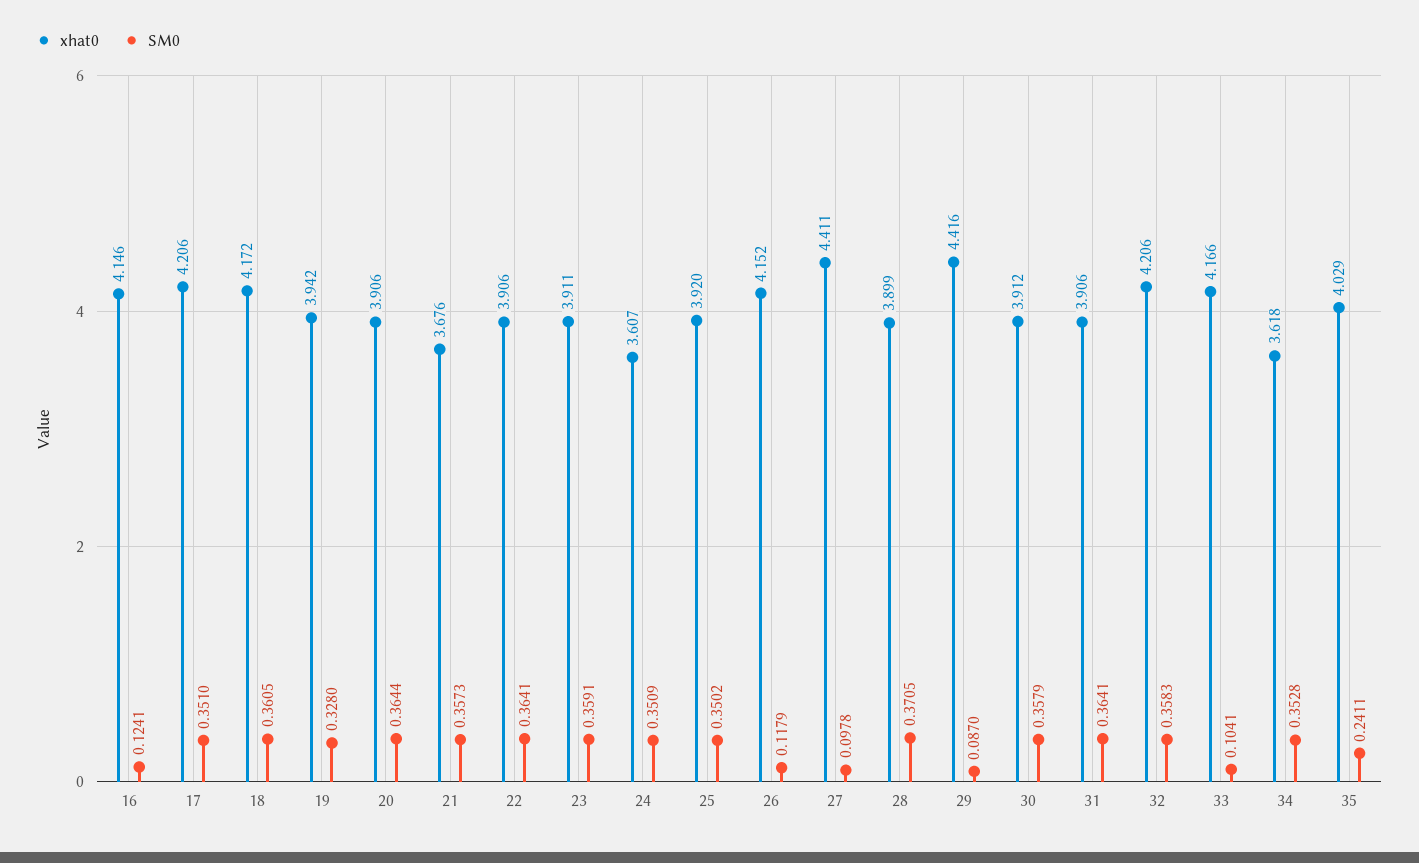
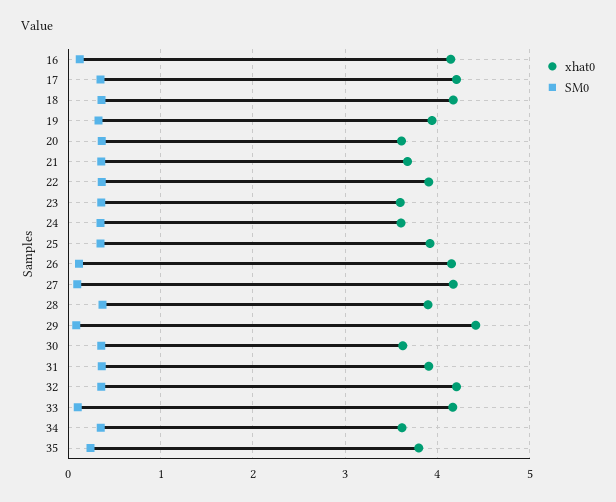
xhat0, 20: 3.906 -> 3.6
xhat0, 23: 3.911 -> 3.6
xhat0, 27: 4.411 -> 4.2
xhat0, 30: 3.912 -> 3.6
xhat0, 35: 4.029 -> 3.8

